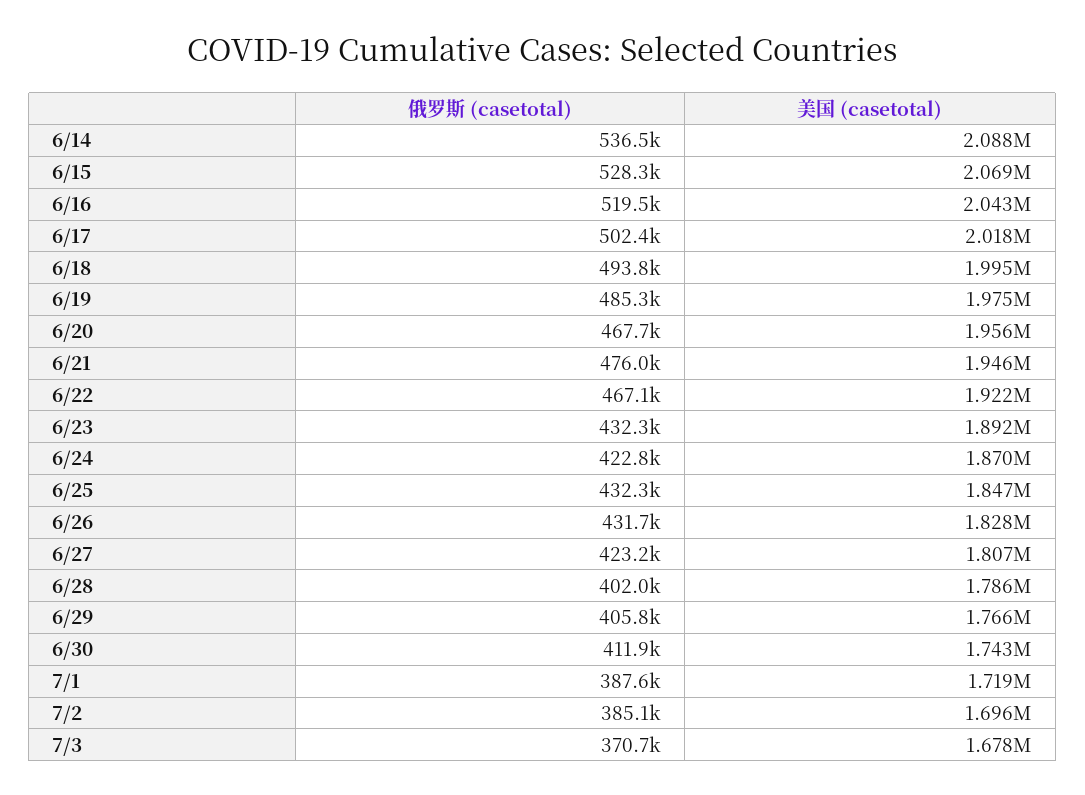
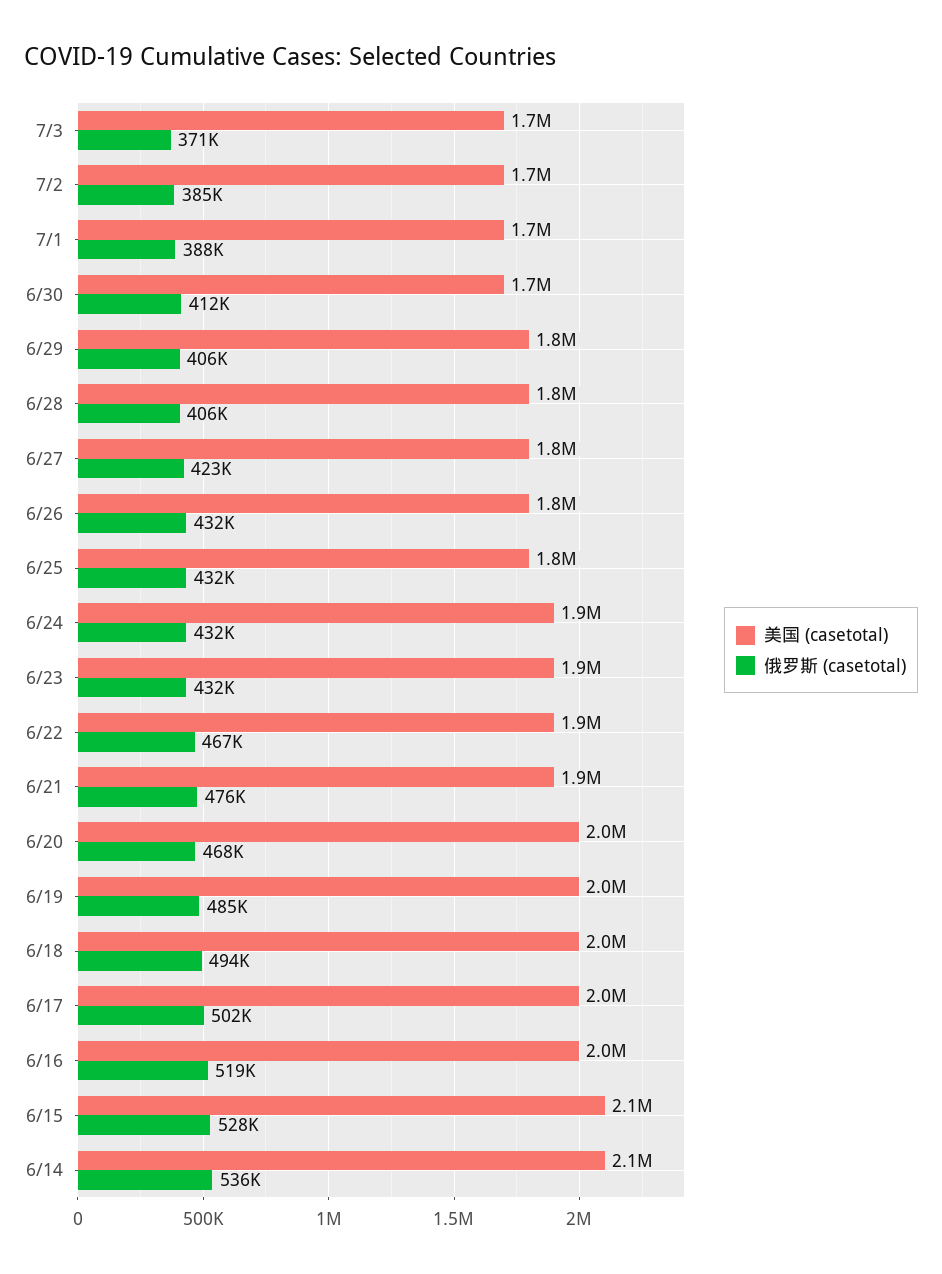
俄罗斯 (casetotal), 6/24: 422800 -> 432000
俄罗斯 (casetotal), 6/28: 402000 -> 406000

